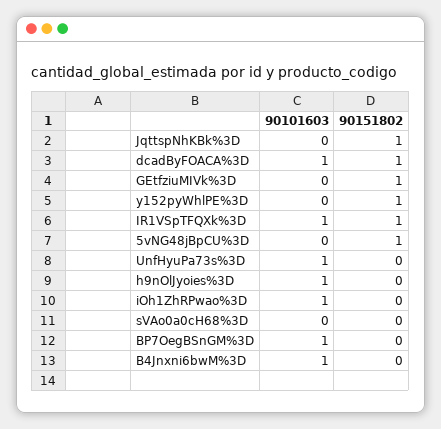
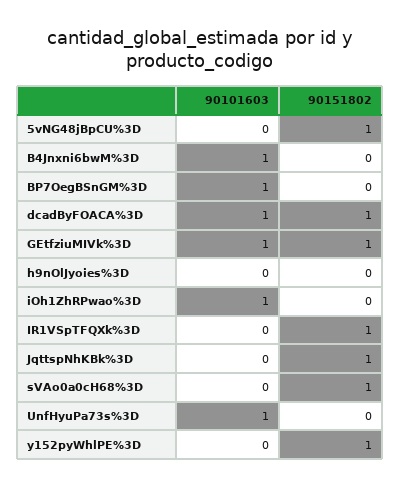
90101603, GEtfziuMIVk%3D: 0 -> 1
90101603, IR1VSpTFQXk%3D: 1 -> 0
90101603, h9nOlJyoies%3D: 1 -> 0
90151802, sVAo0a0cH68%3D: 0 -> 1

